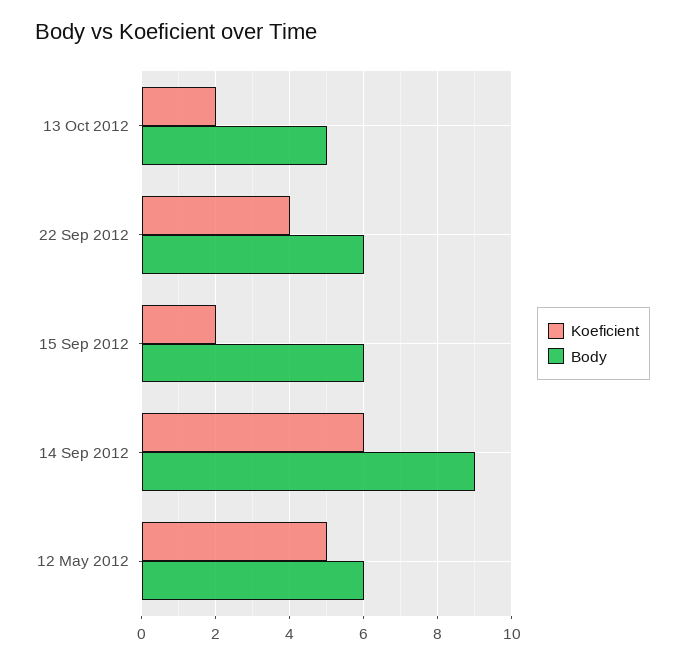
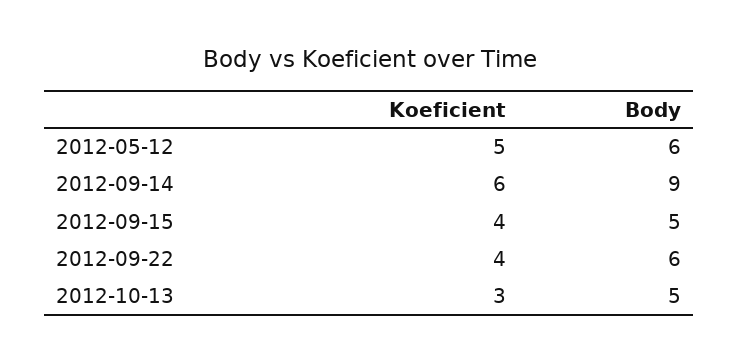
Koeficient, 13 Oct 2012: 2 -> 3
Koeficient, 15 Sep 2012: 2 -> 4
Body, 15 Sep 2012: 6 -> 5

